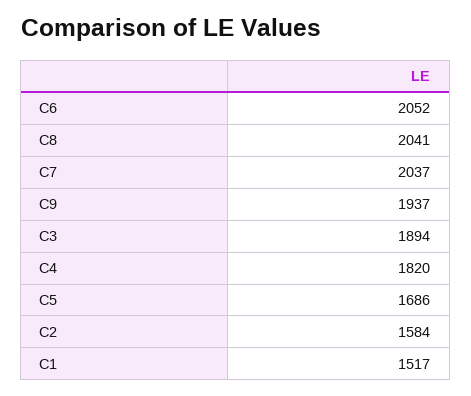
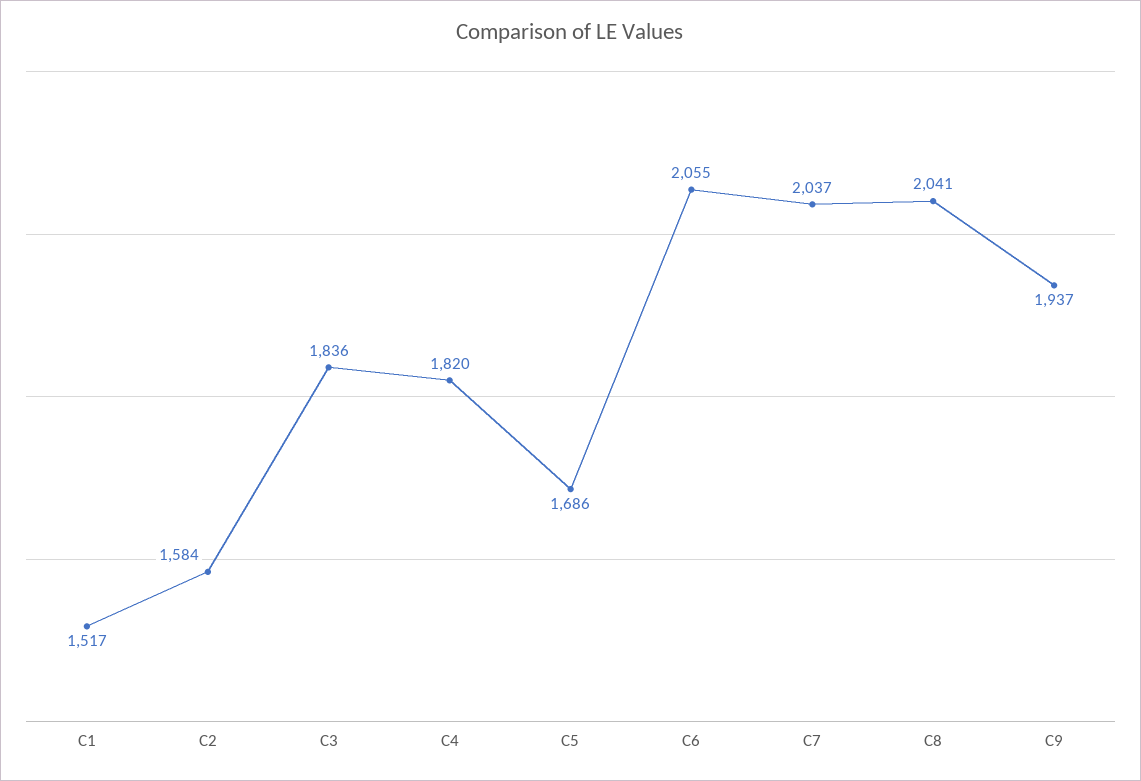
C6: 2052 -> 2055
C3: 1894 -> 1836

